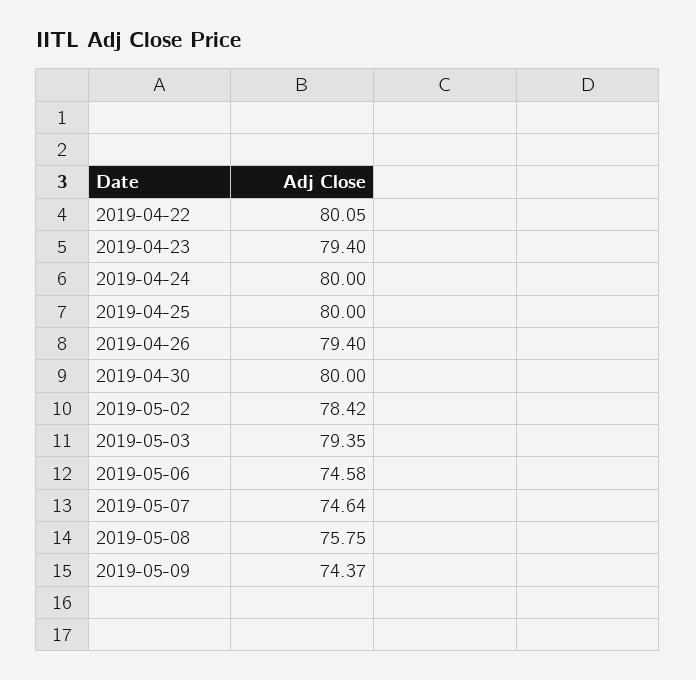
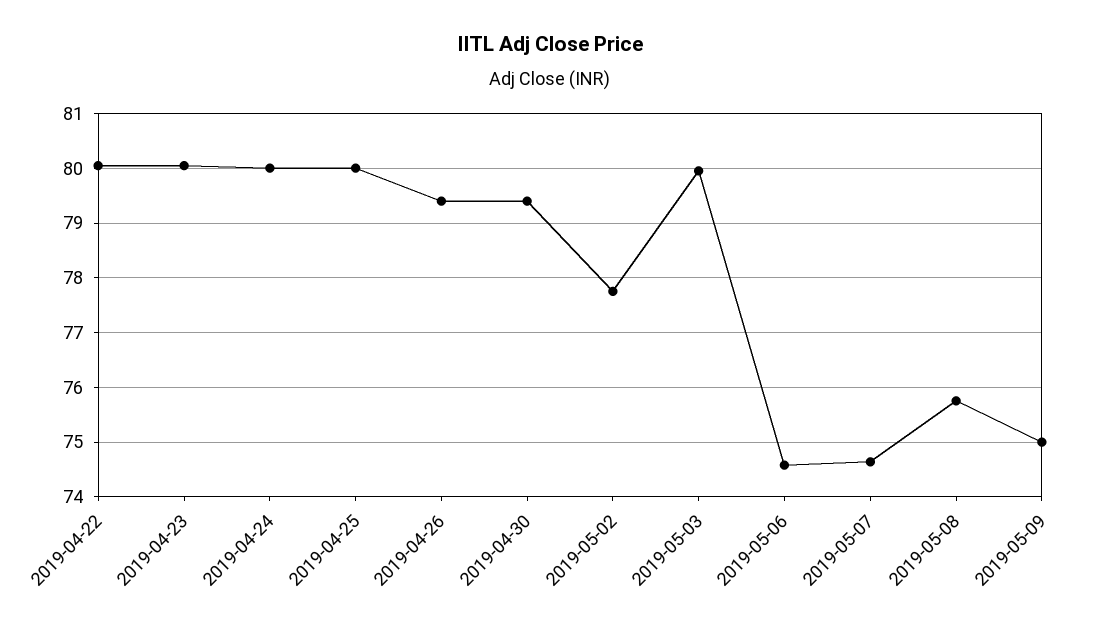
2019-04-23: 79.4 -> 80
2019-04-30: 80 -> 79.4
2019-05-02: 78.42 -> 77.8
2019-05-03: 79.35 -> 80
2019-05-09: 74.37 -> 75

